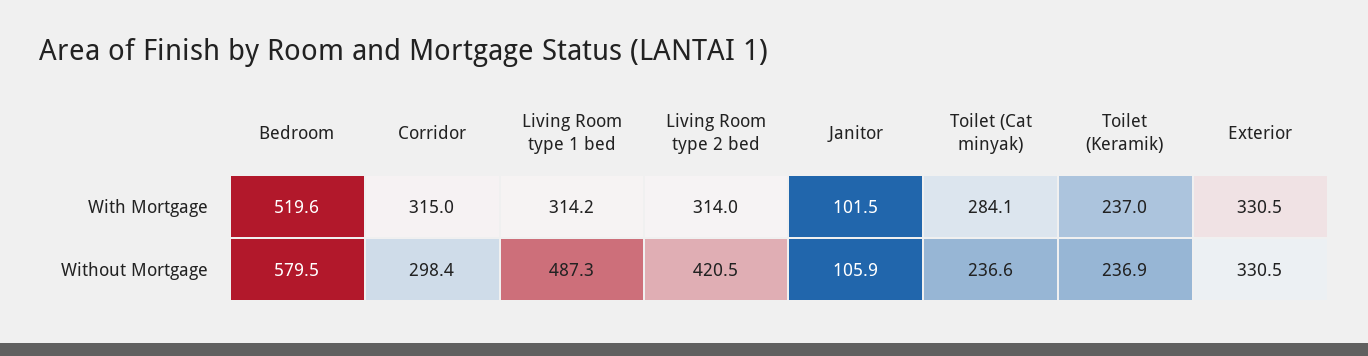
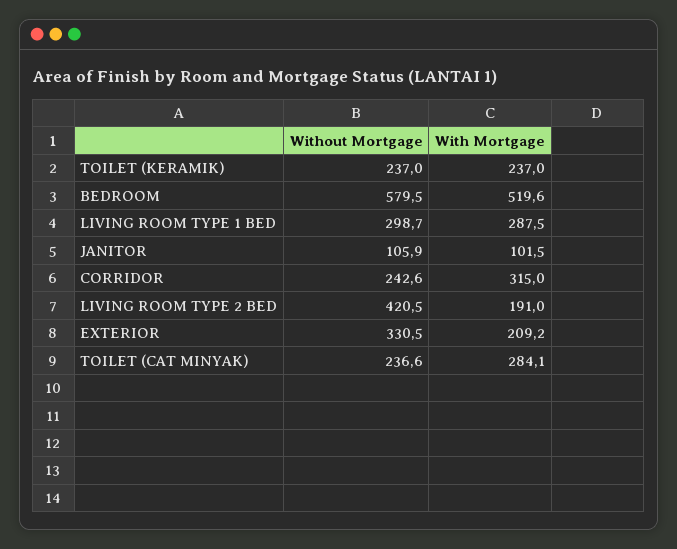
Living Room type 1 bed, With Mortgage: 314.2 -> 287.5
Living Room type 2 bed, With Mortgage: 314 -> 191
Exterior, With Mortgage: 330.5 -> 209.2
Corridor, Without Mortgage: 298.4 -> 242.6
Living Room type 1 bed, Without Mortgage: 487.3 -> 298.7
Toilet (Keramik), Without Mortgage: 236.9 -> 237

